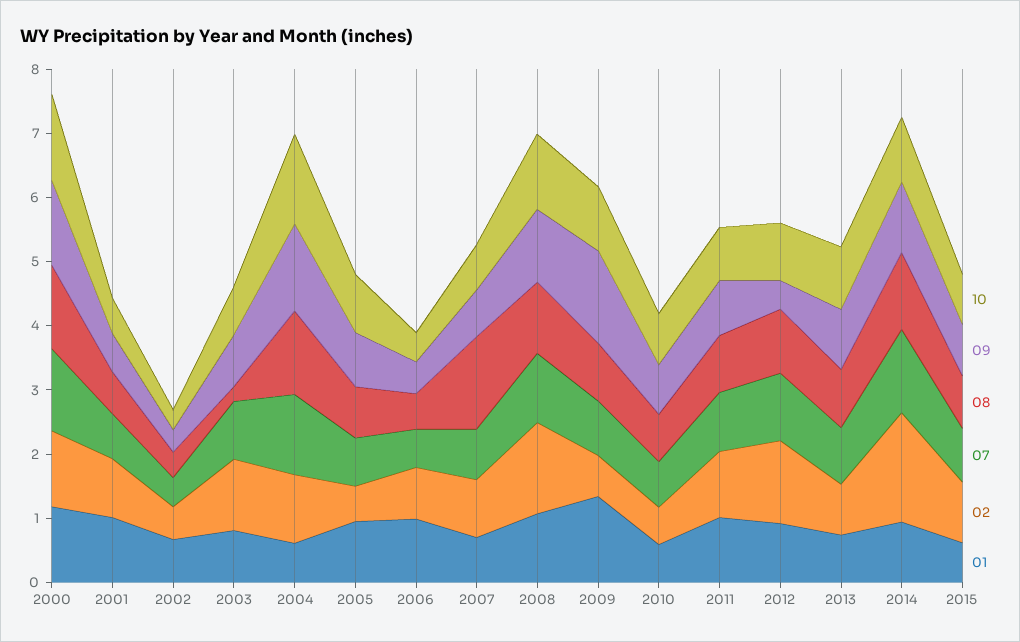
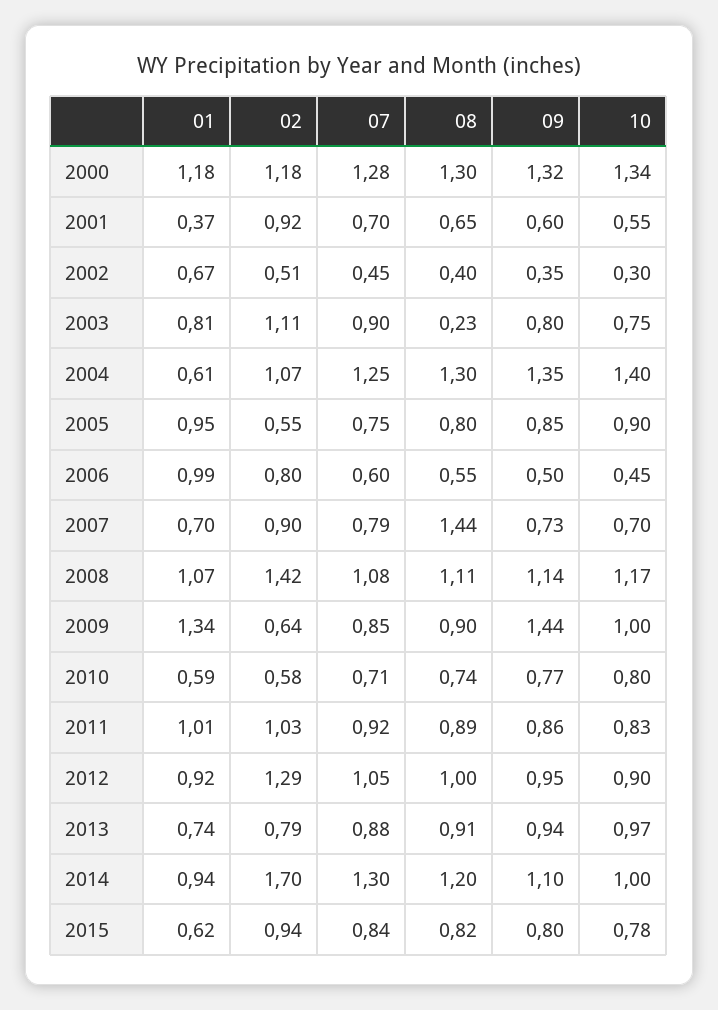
01, 2001: 1 -> 0.37
09, 2012: 0.4 -> 0.95

